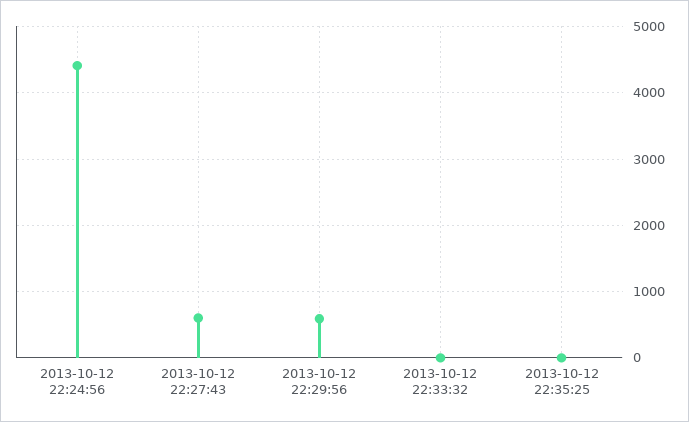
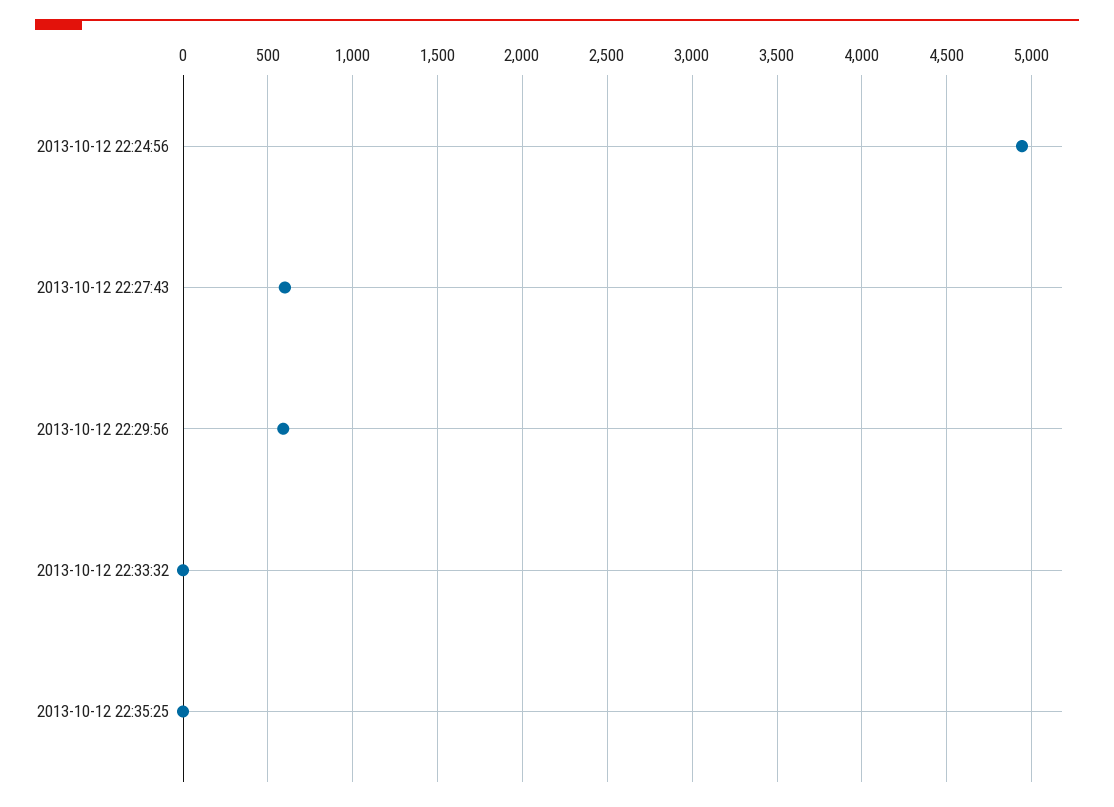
2013-10-12 22:24:56: 4400 -> 4950

